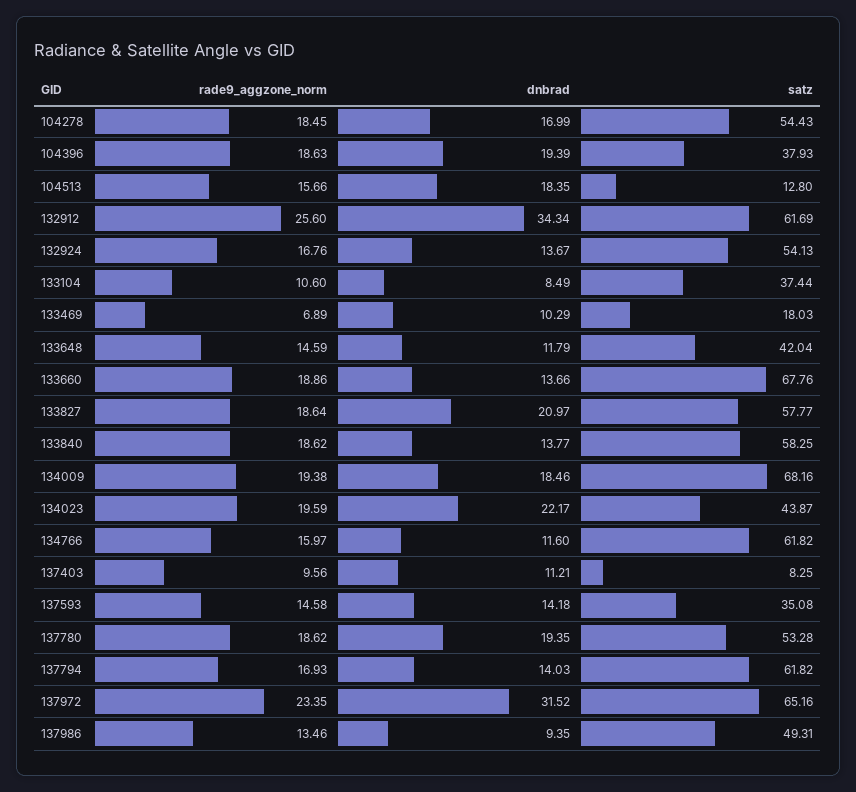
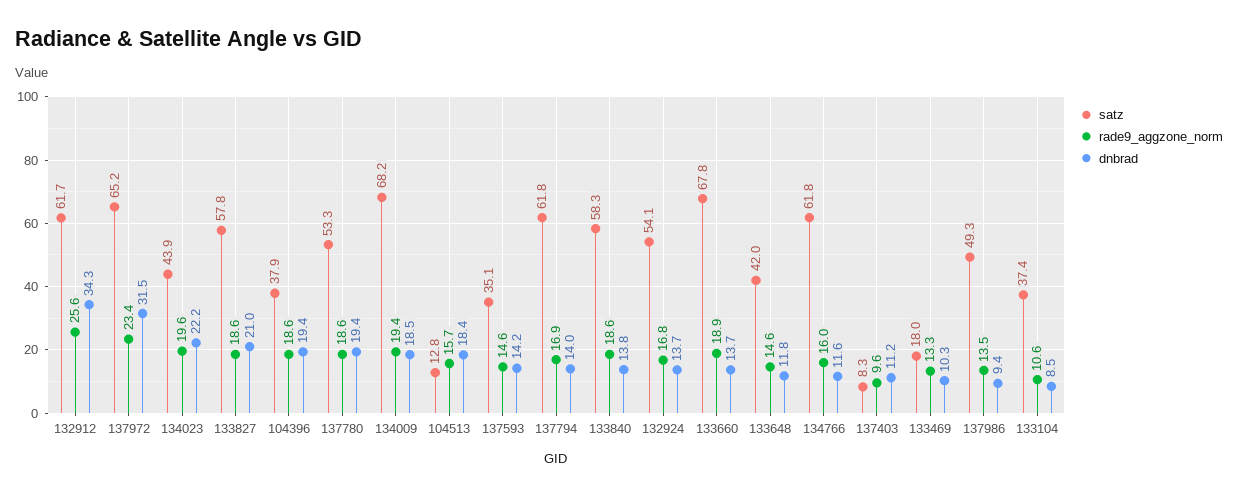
rade9_aggzone_norm, 104278: 18.45 -> none
dnbrad, 104278: 16.99 -> none
satz, 104278: 54.43 -> none
rade9_aggzone_norm, 133469: 6.89 -> 13.3

